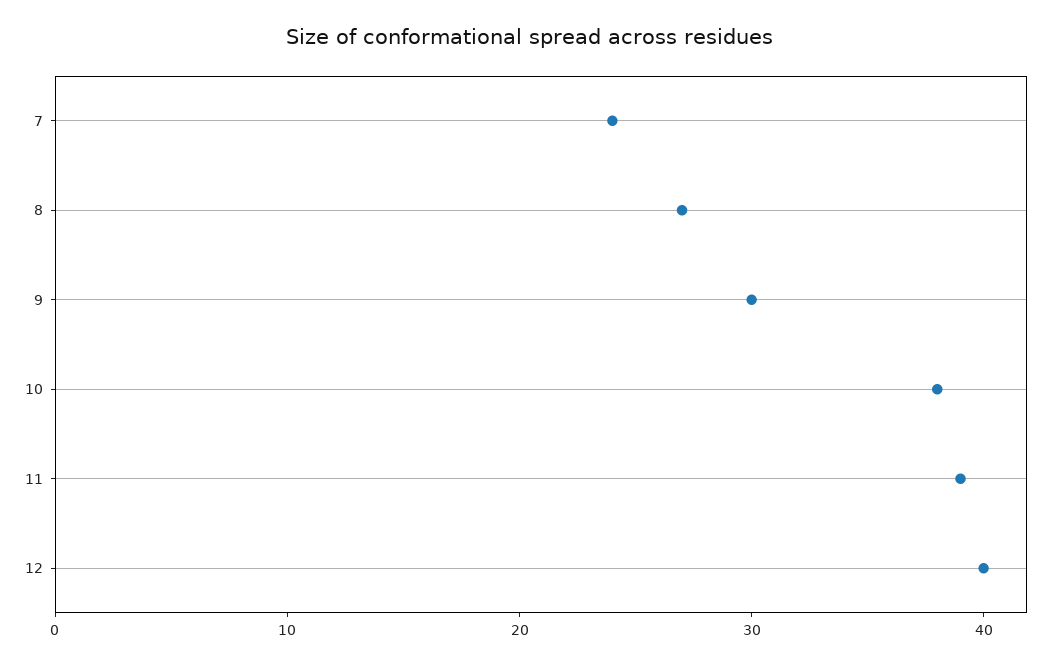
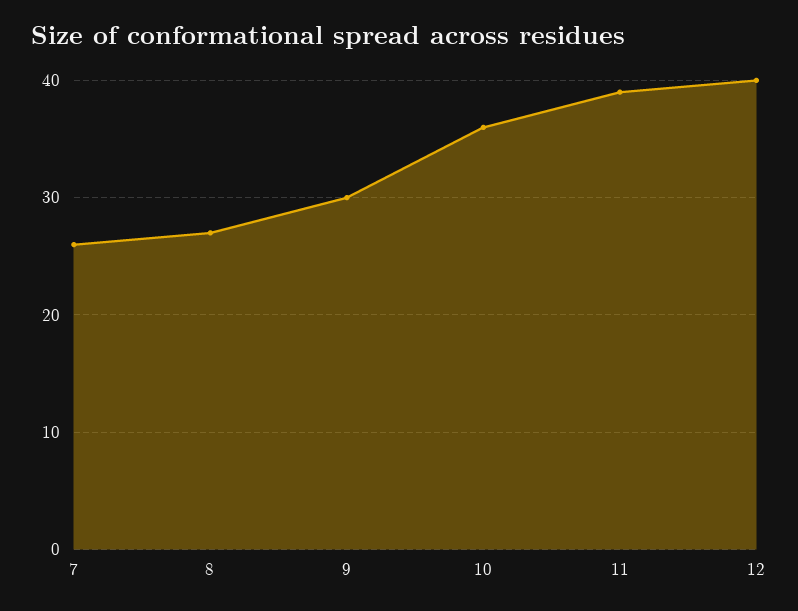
7: 24 -> 26
10: 38 -> 36

